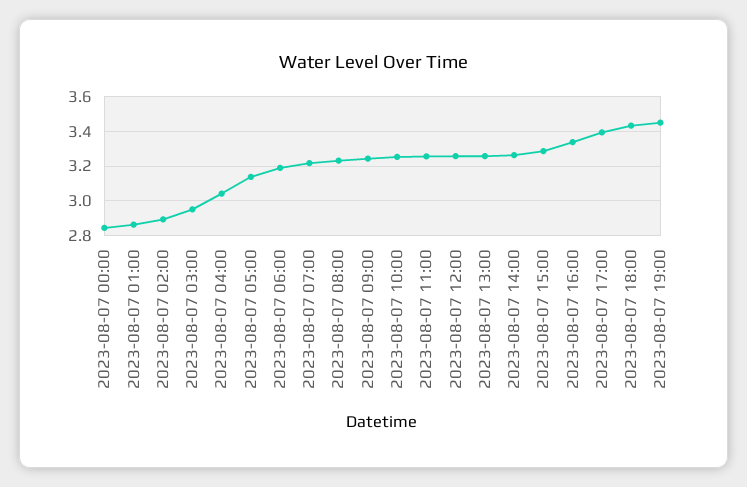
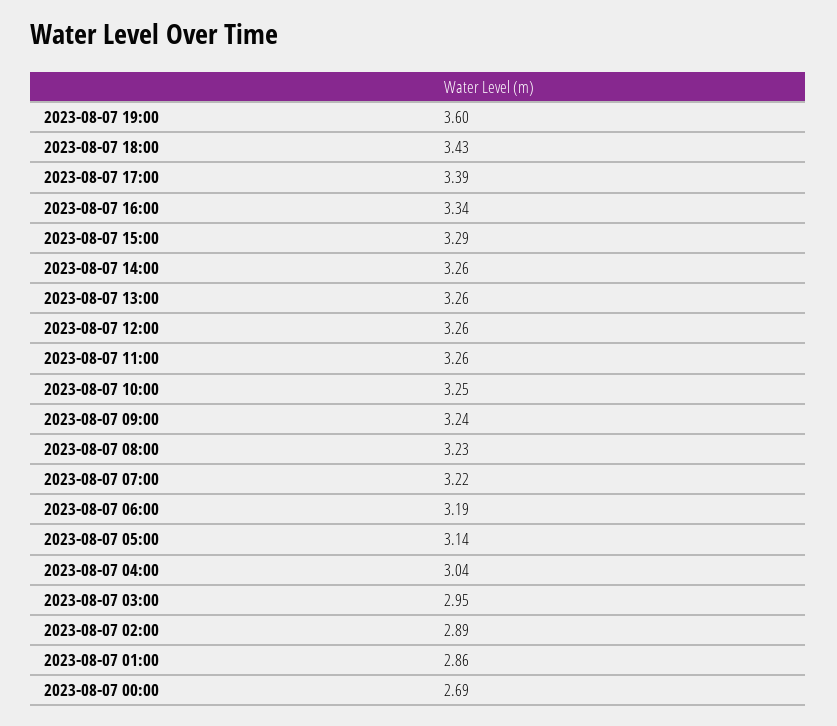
2023-08-07 00:00: 2.85 -> 2.69
2023-08-07 19:00: 3.45 -> 3.6

